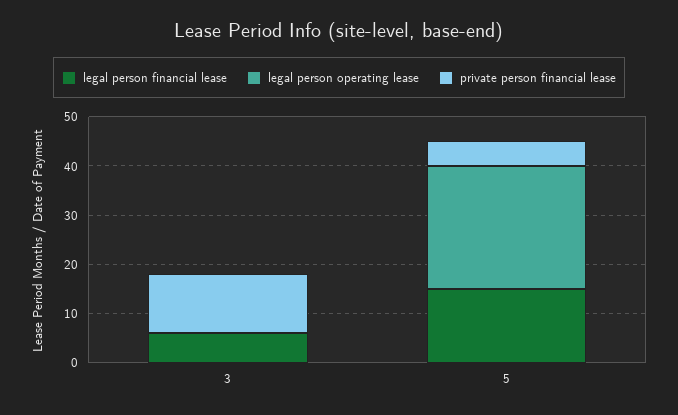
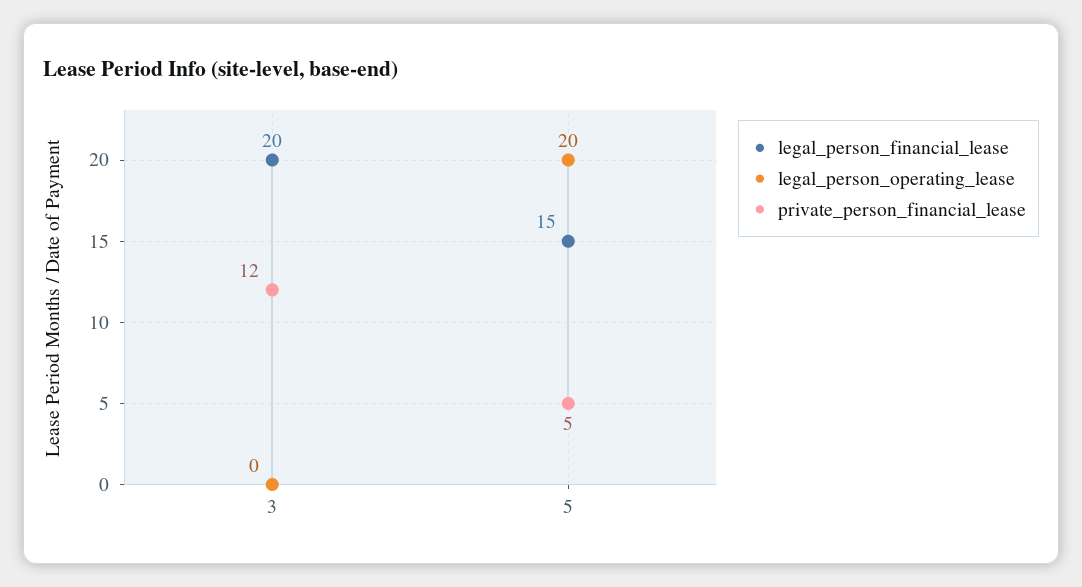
legal person financial lease, 3: 5 -> 20
legal person operating lease, 5: 25 -> 20

